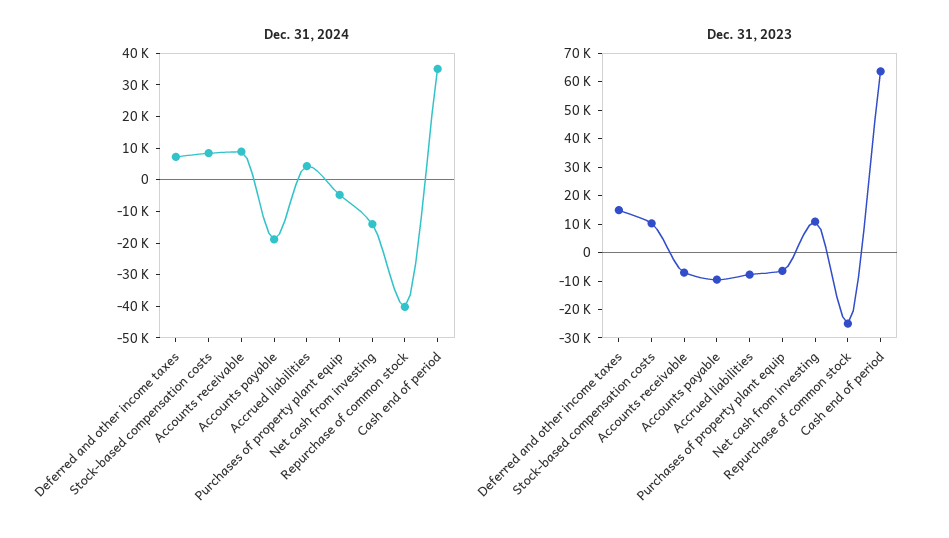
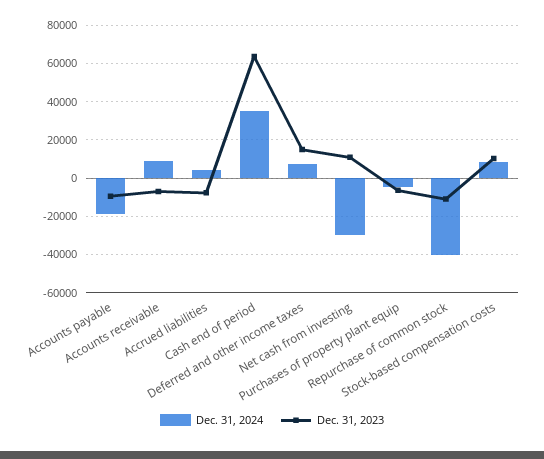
Dec. 31, 2024, Net cash from investing: -15000 -> -30000
Dec. 31, 2023, Repurchase of common stock: -25000 -> -10000

